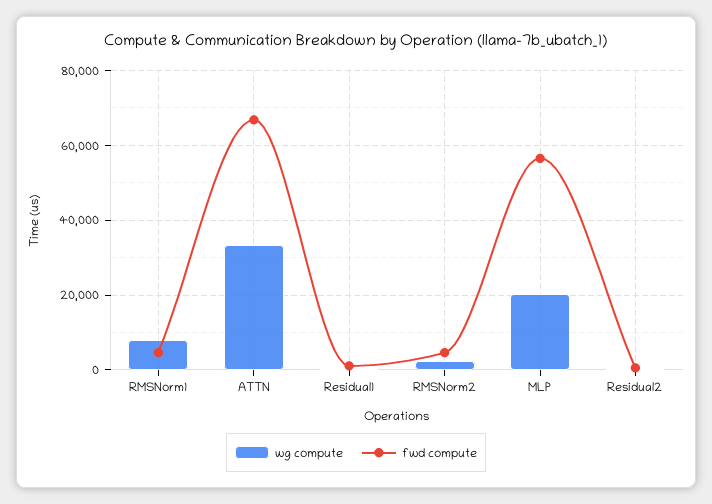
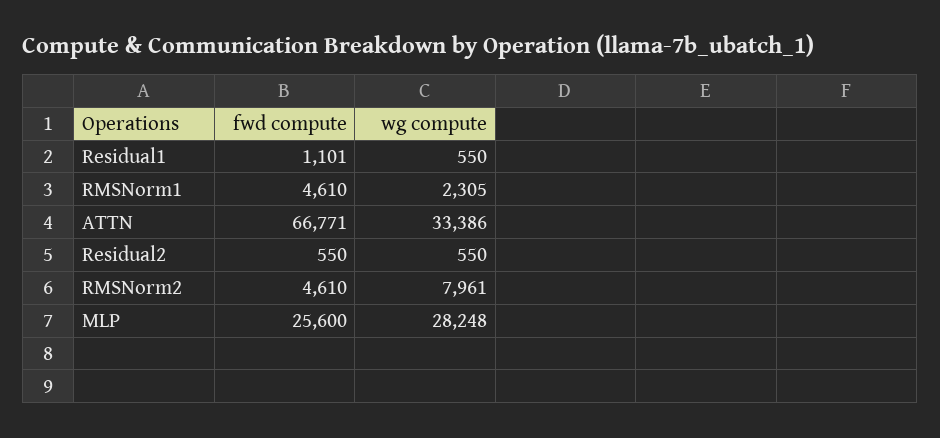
wg compute, RMSNorm1: 8000 -> 2305
wg compute, RMSNorm2: 2000 -> 7961
wg compute, MLP: 20000 -> 28248
fwd compute, MLP: 56000 -> 25600

